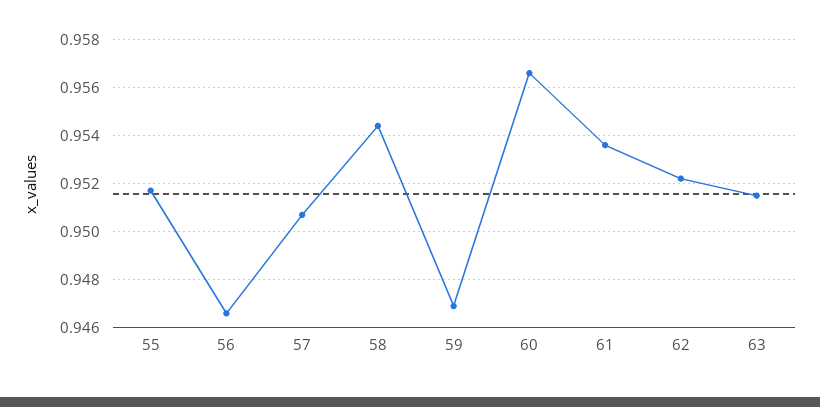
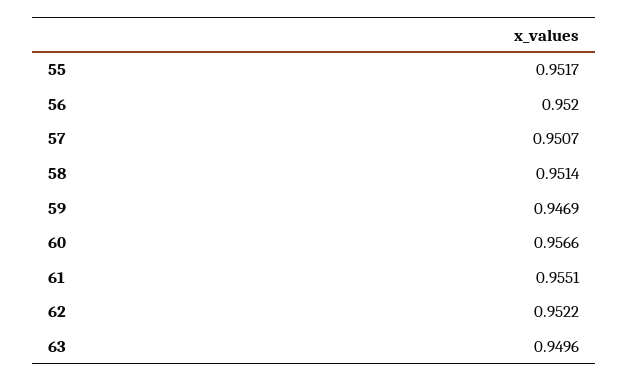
56: 0.9465 -> 0.952
58: 0.9545 -> 0.9514
61: 0.9535 -> 0.9551
63: 0.9515 -> 0.9496

